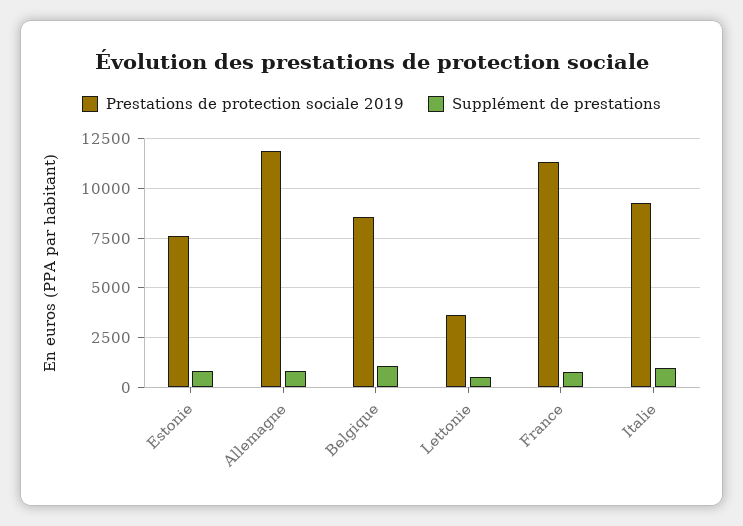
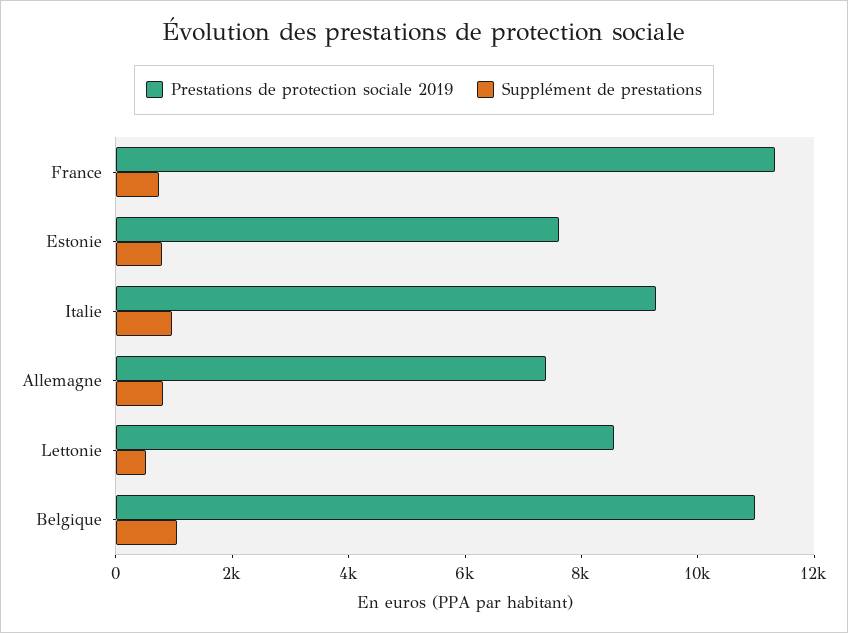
Prestations de protection sociale 2019, Allemagne: 12000 -> 7500
Prestations de protection sociale 2019, Belgique: 8500 -> 11000
Prestations de protection sociale 2019, Lettonie: 3500 -> 8500

